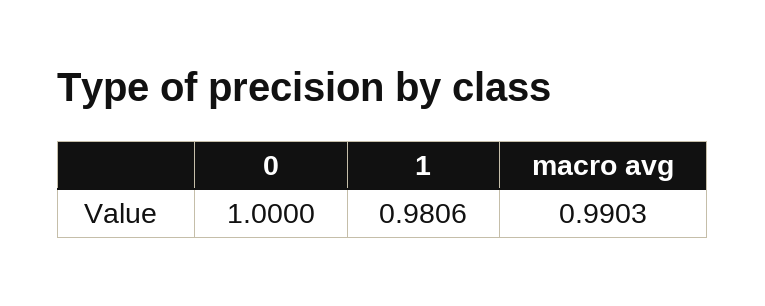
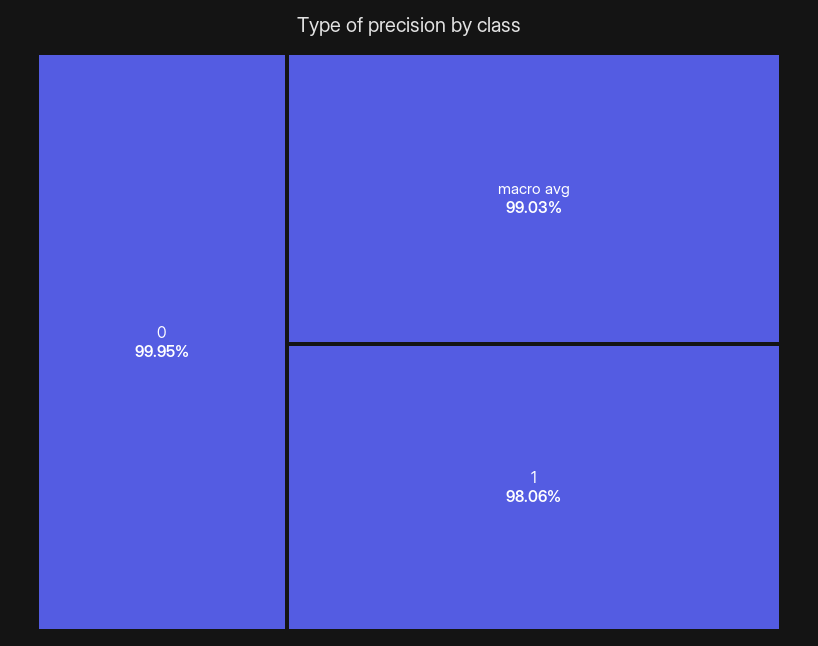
0: 1 -> 0.9995

